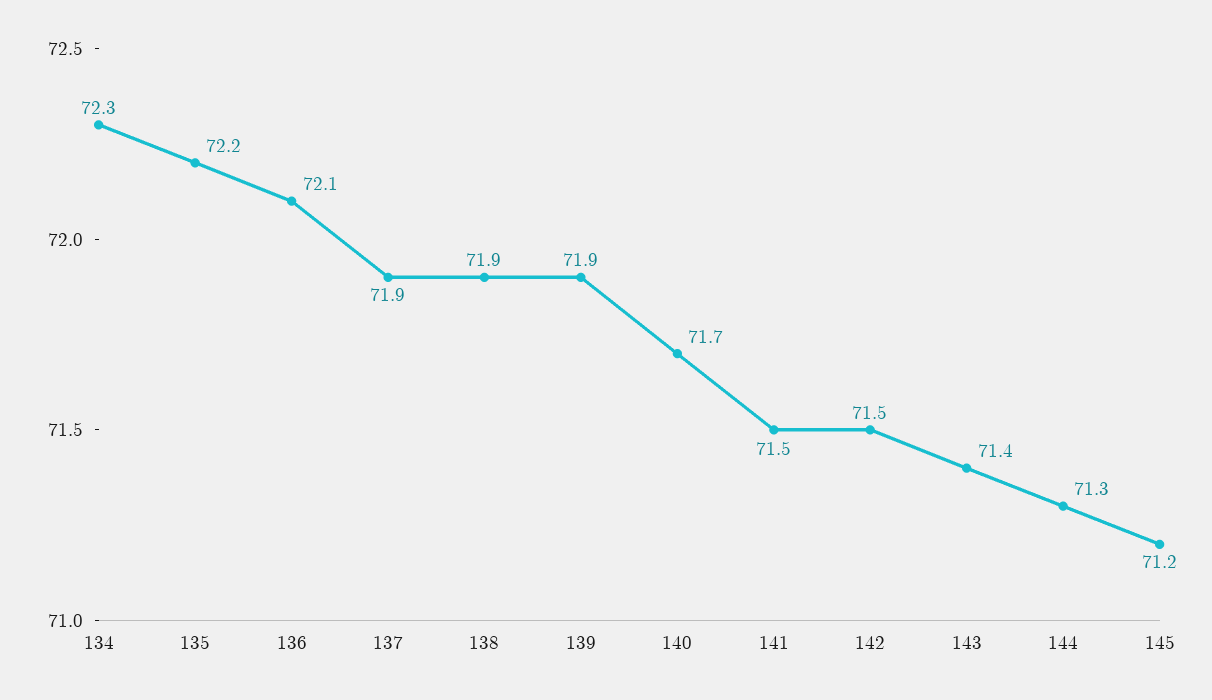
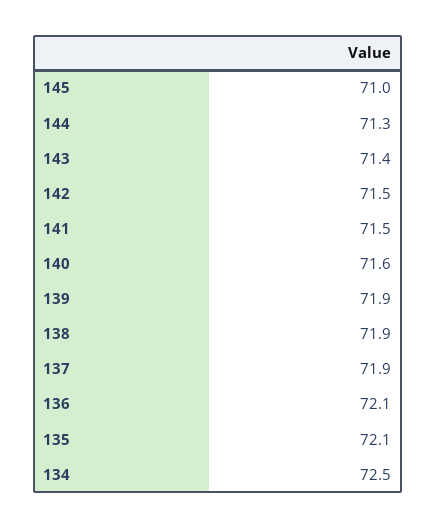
134: 72.3 -> 72.5
135: 72.2 -> 72.1
140: 71.7 -> 71.6
145: 71.2 -> 71

